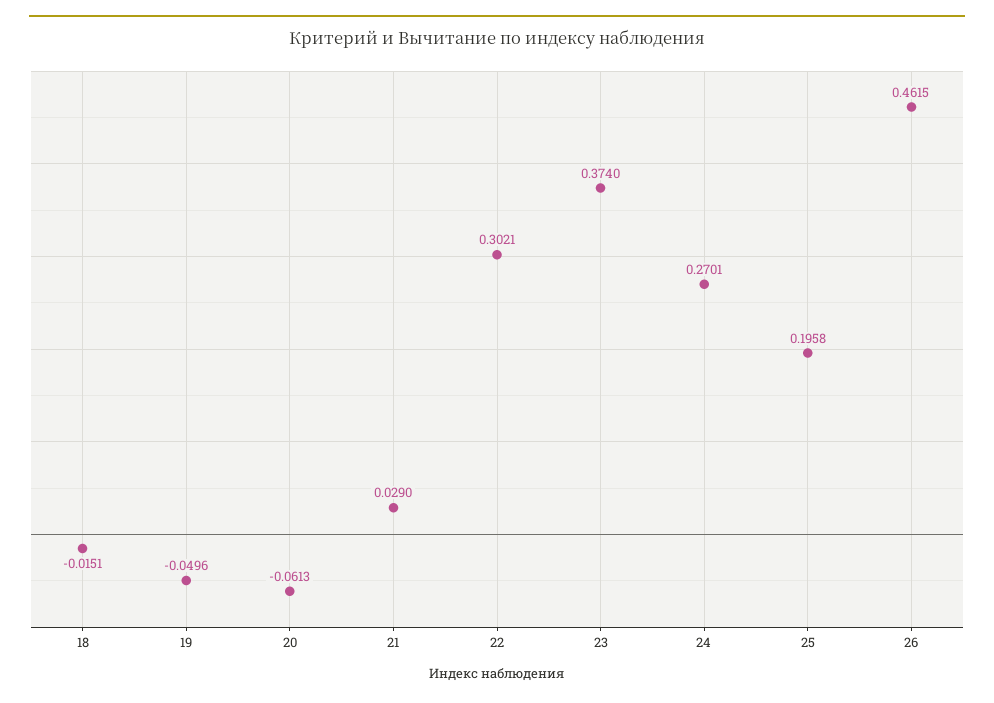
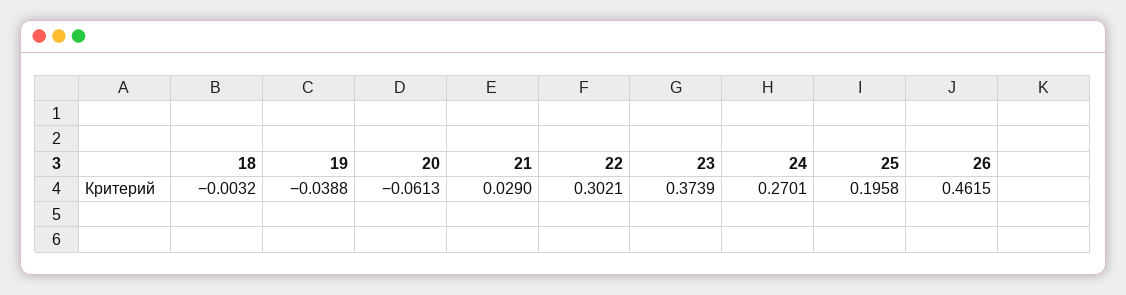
18: -0.0151 -> -0.0032
19: -0.0496 -> -0.0388
23: 0.374 -> 0.3739

